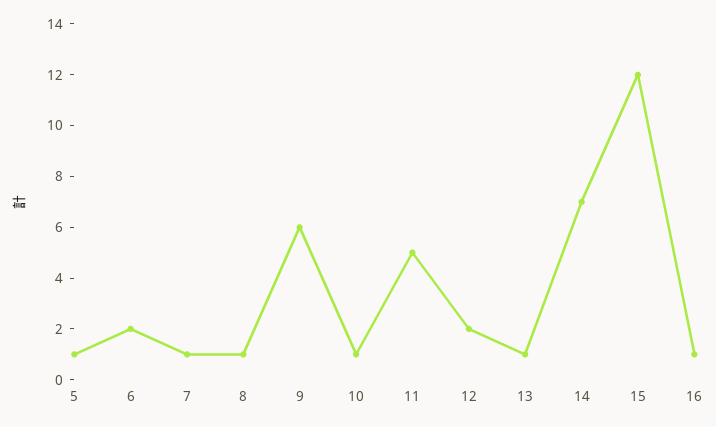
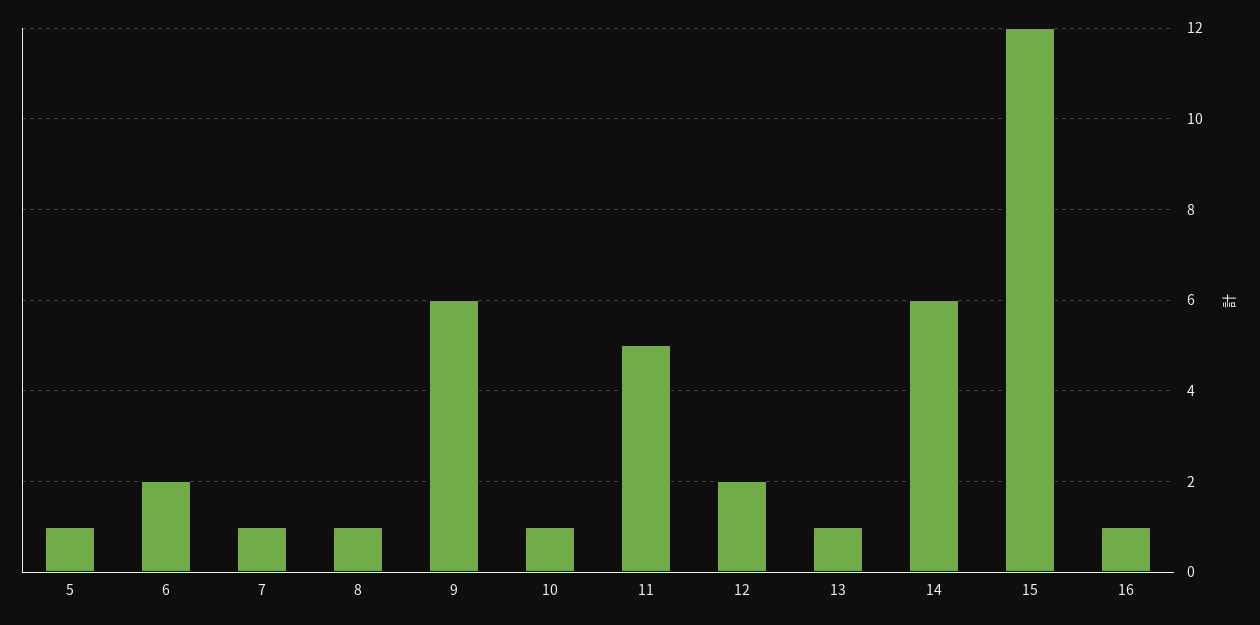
14: 7 -> 6

